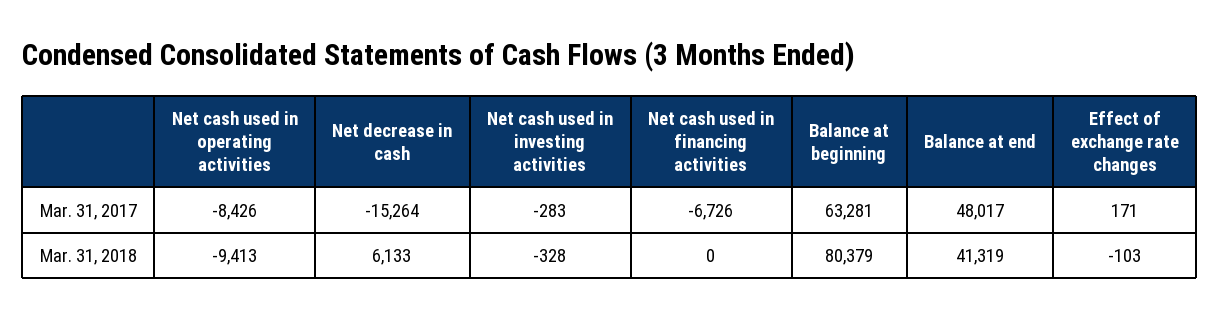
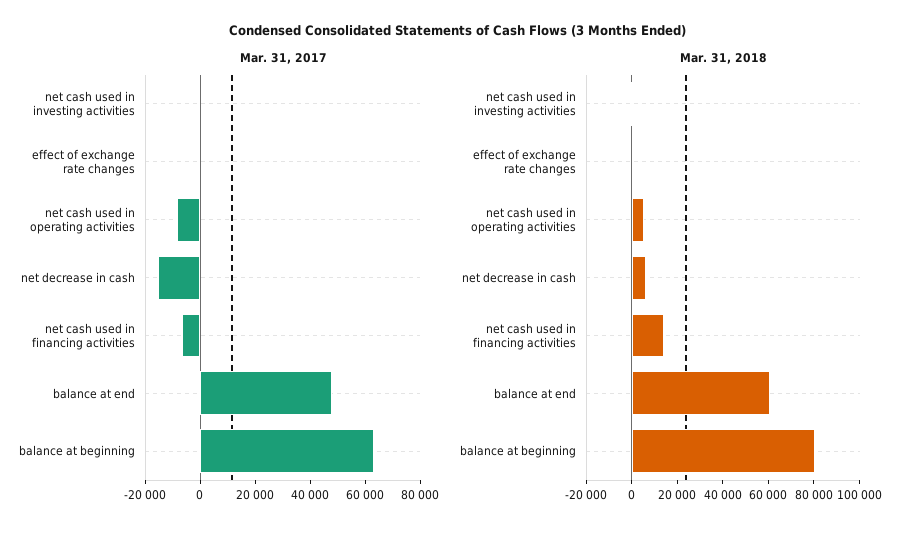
Mar. 31, 2018, Net cash used in operating activities: -9413 -> 5000
Mar. 31, 2018, Net cash used in financing activities: 0 -> 15000
Mar. 31, 2018, Balance at end: 41319 -> 60000

